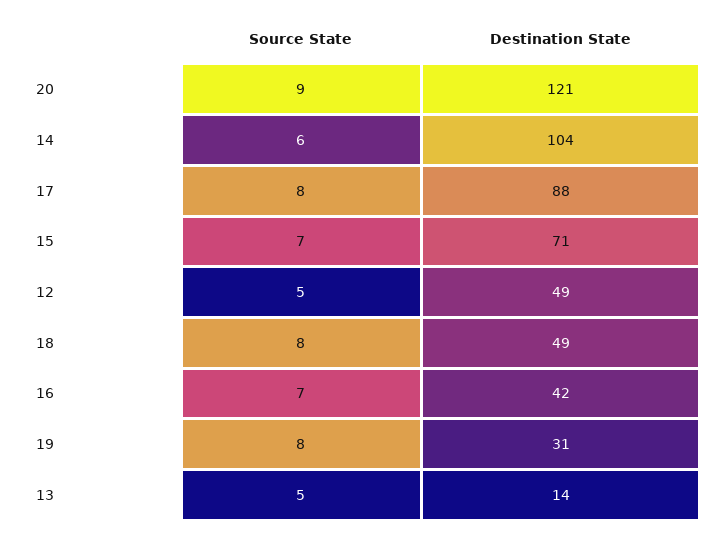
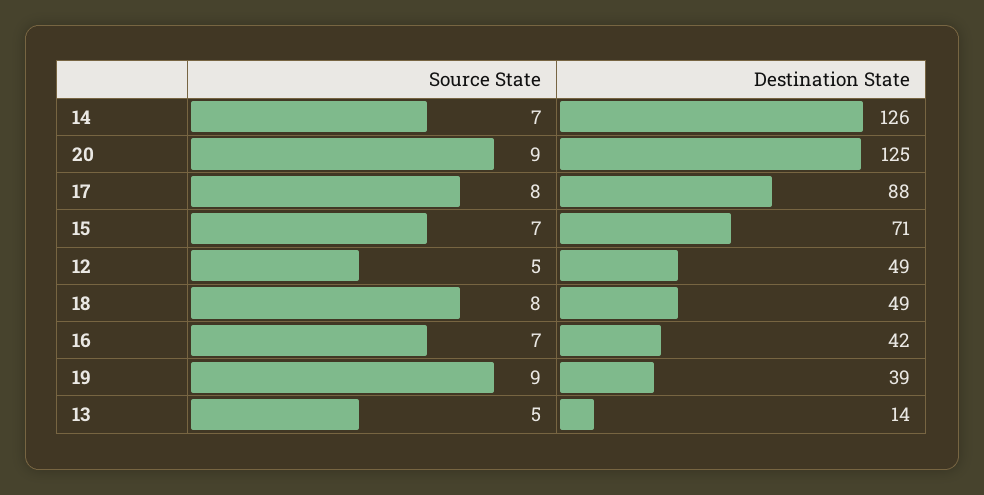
Destination State, 20: 121 -> 125
Source State, 14: 6 -> 7
Destination State, 14: 104 -> 126
Source State, 19: 8 -> 9
Destination State, 19: 31 -> 39

